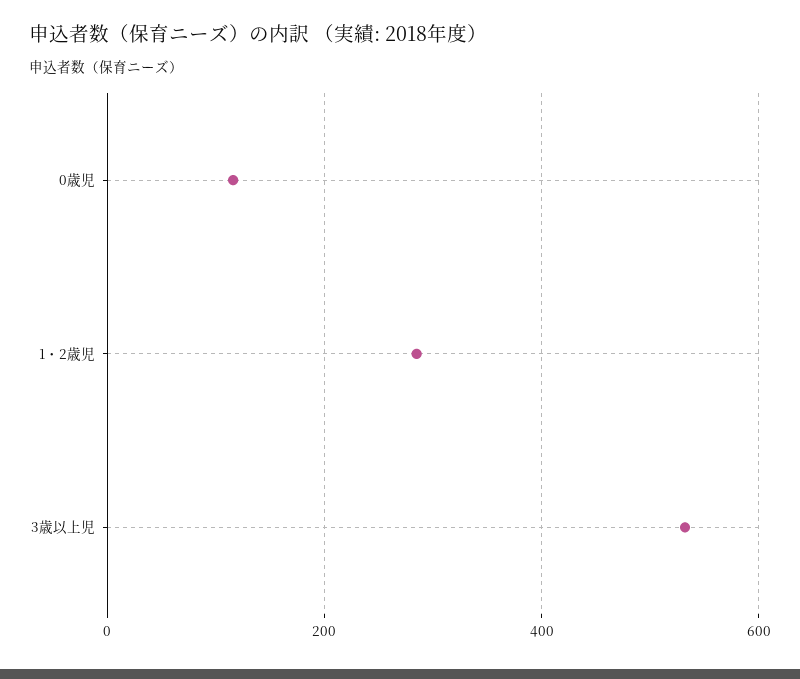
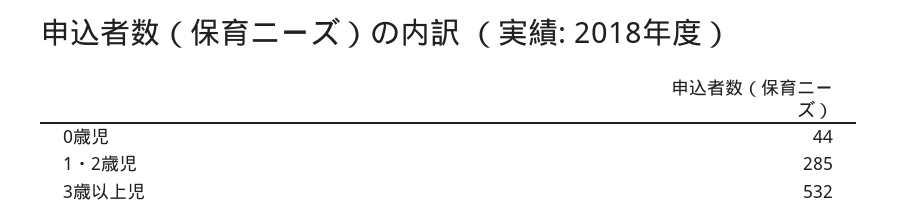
0歳児: 120 -> 44

